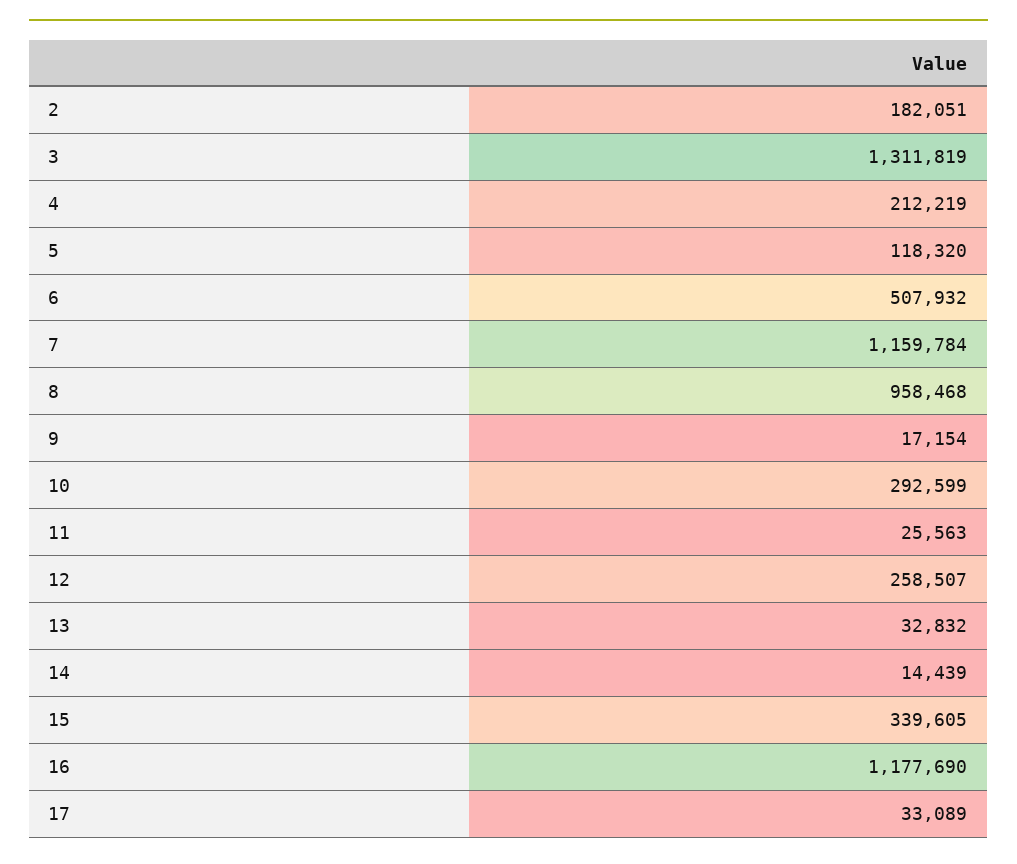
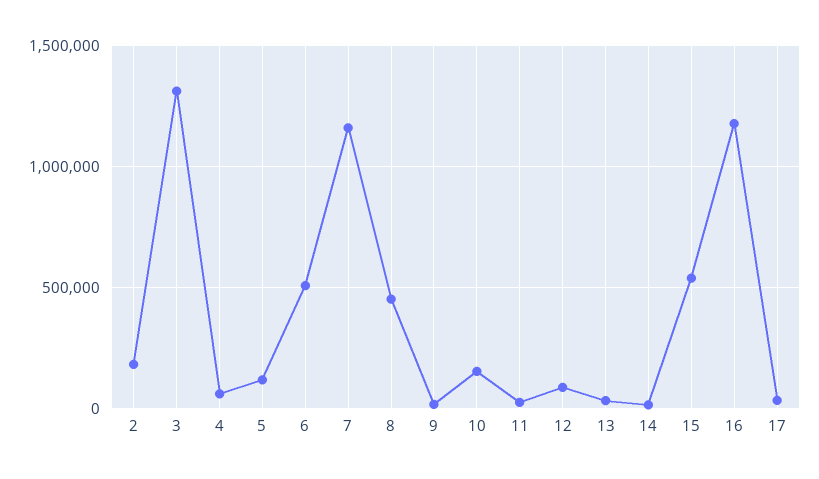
4: 212219 -> 50000
8: 958468 -> 450000
10: 292599 -> 150000
12: 258507 -> 100000
15: 339605 -> 550000

